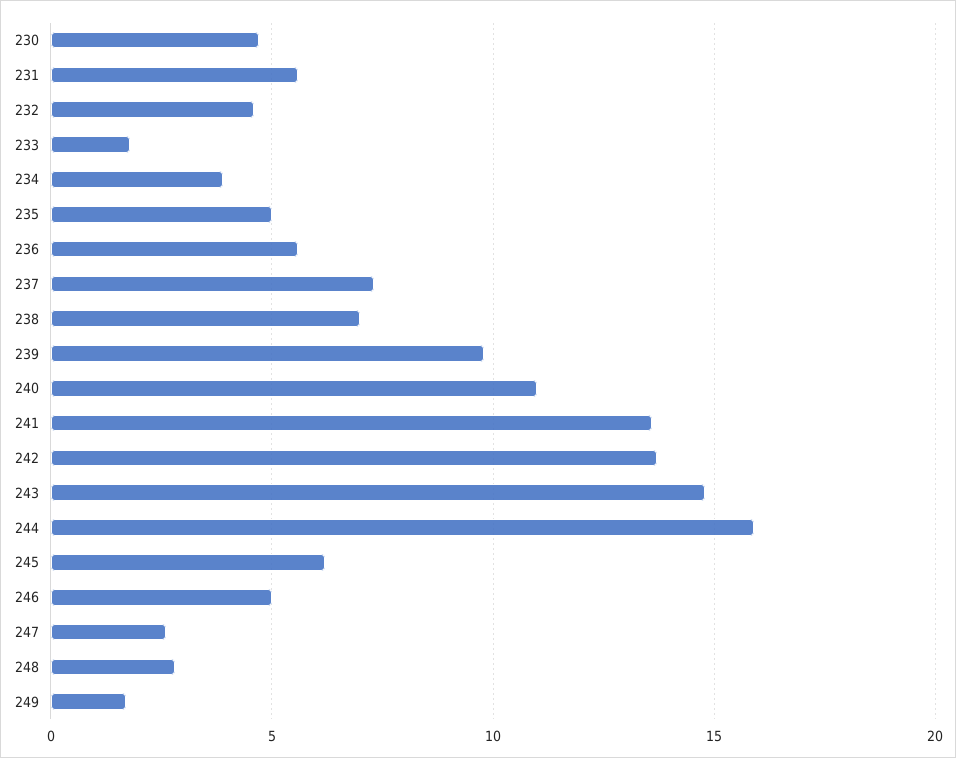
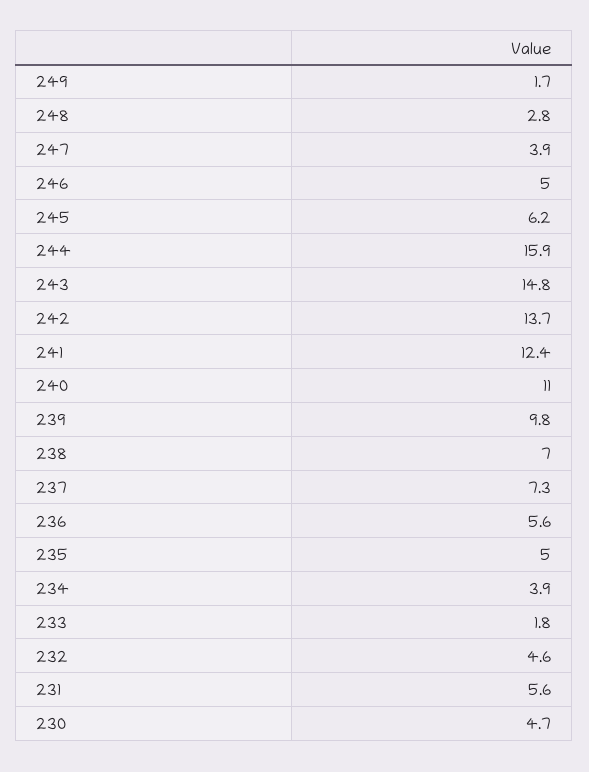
241: 13.5 -> 12.4
247: 2.5 -> 3.9

